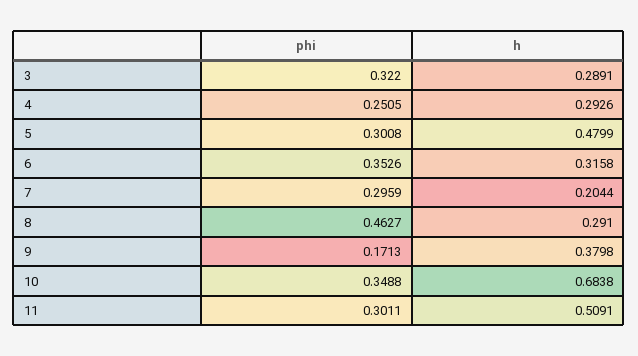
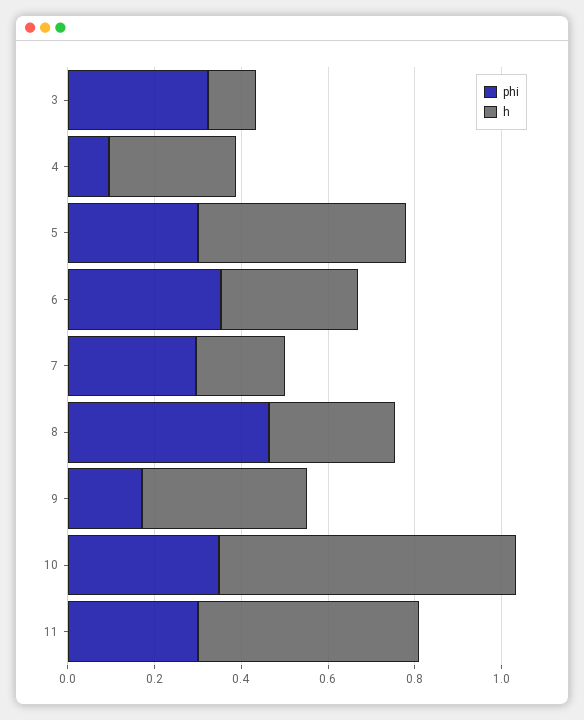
h, 3: 0.2891 -> 0.1
phi, 4: 0.2505 -> 0.1

